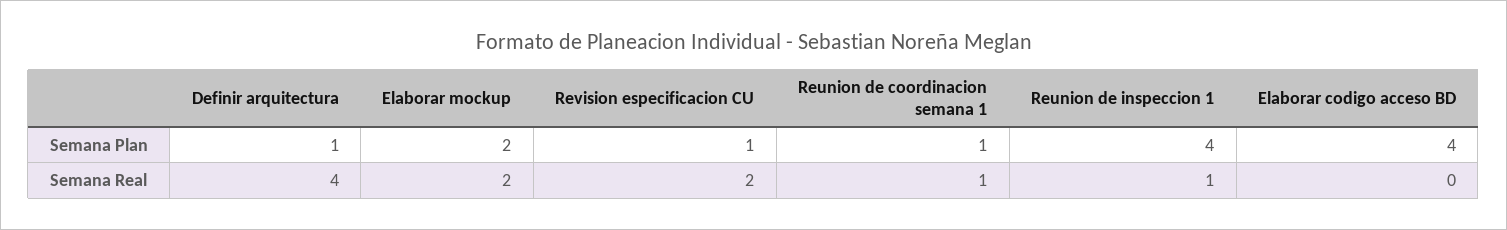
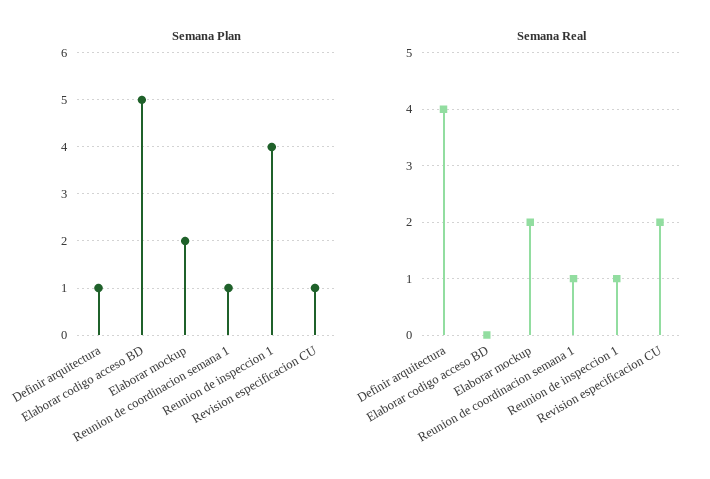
Semana Plan, Elaborar codigo acceso BD: 4 -> 5

